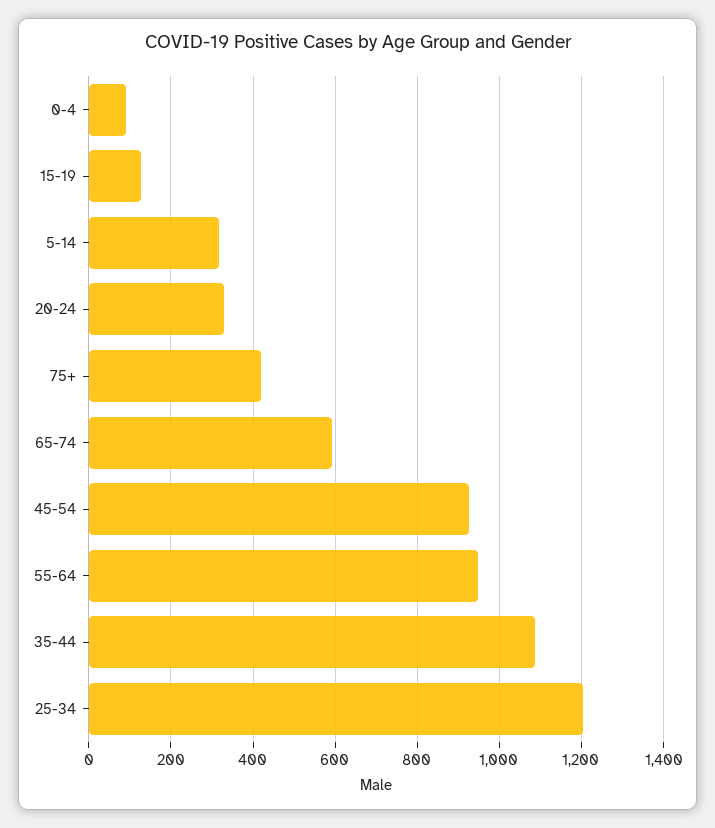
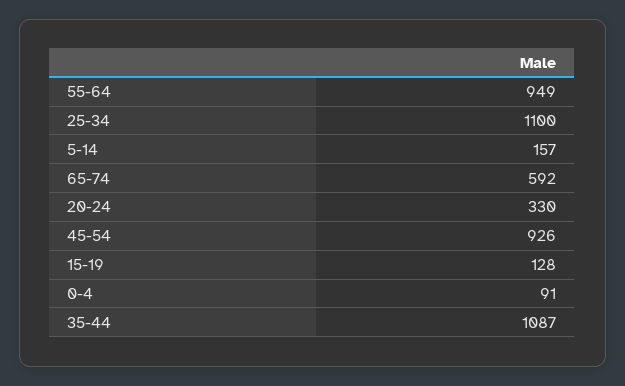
5-14: 320 -> 157
75+: 420 -> none
25-34: 1200 -> 1100

